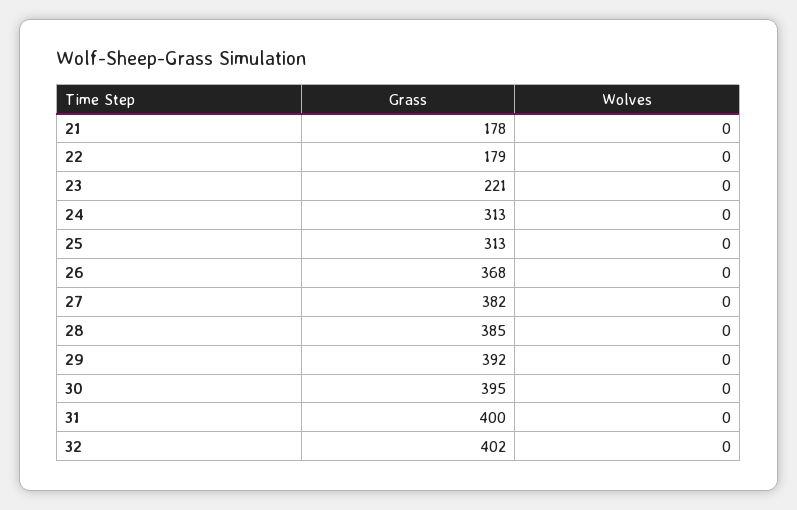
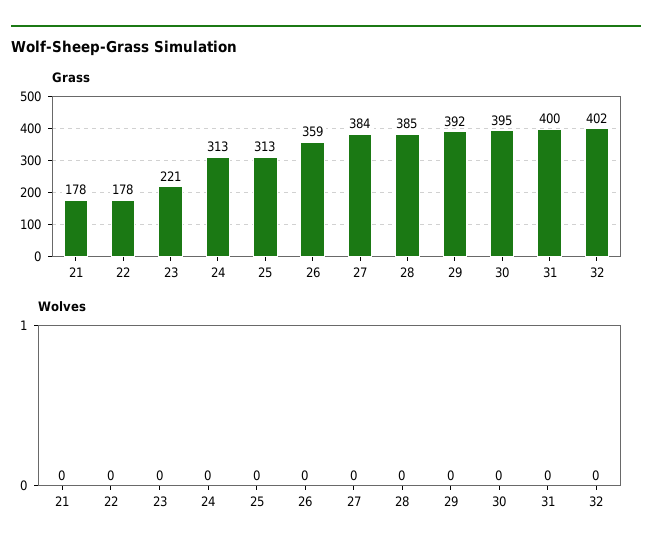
Grass, 22: 179 -> 178
Grass, 26: 368 -> 359
Grass, 27: 382 -> 384

